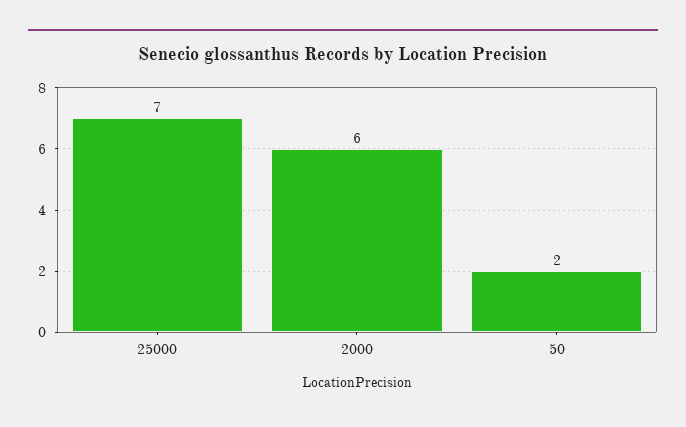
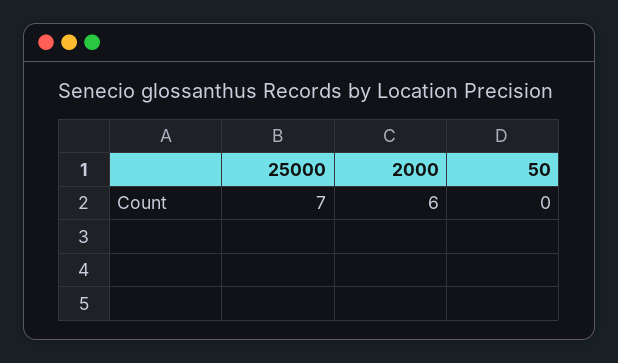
50: 2 -> 0

